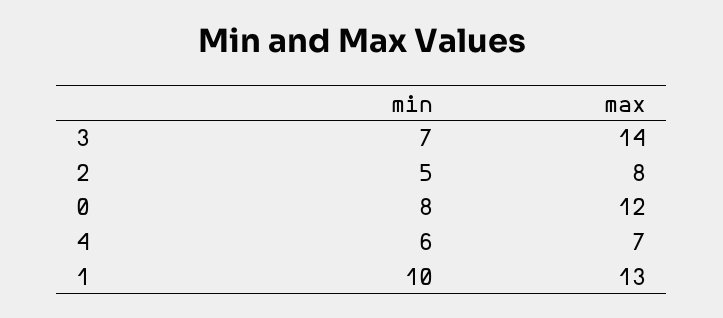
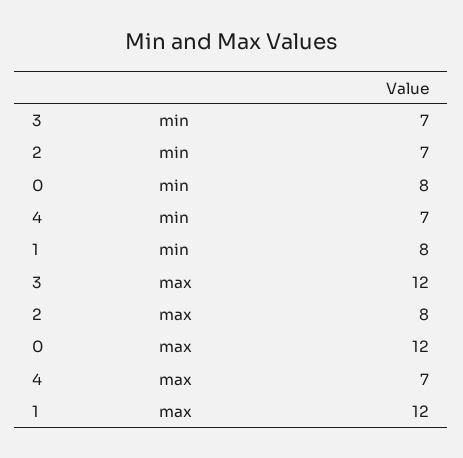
max, 3: 14 -> 12
min, 2: 5 -> 7
min, 4: 6 -> 7
min, 1: 10 -> 8
max, 1: 13 -> 12

